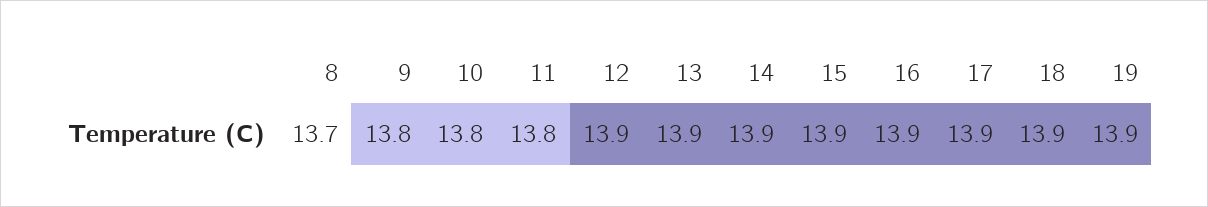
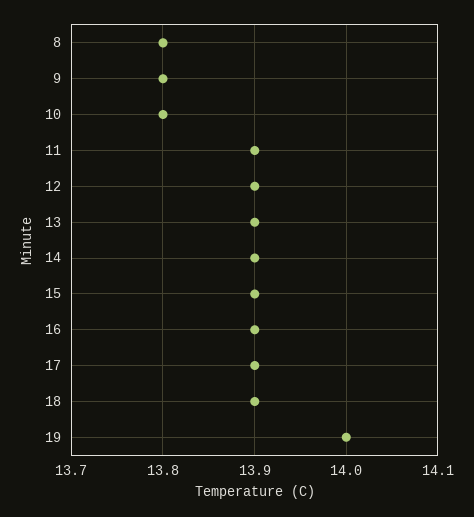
8: 13.7 -> 13.8
11: 13.8 -> 13.9
19: 13.9 -> 14

